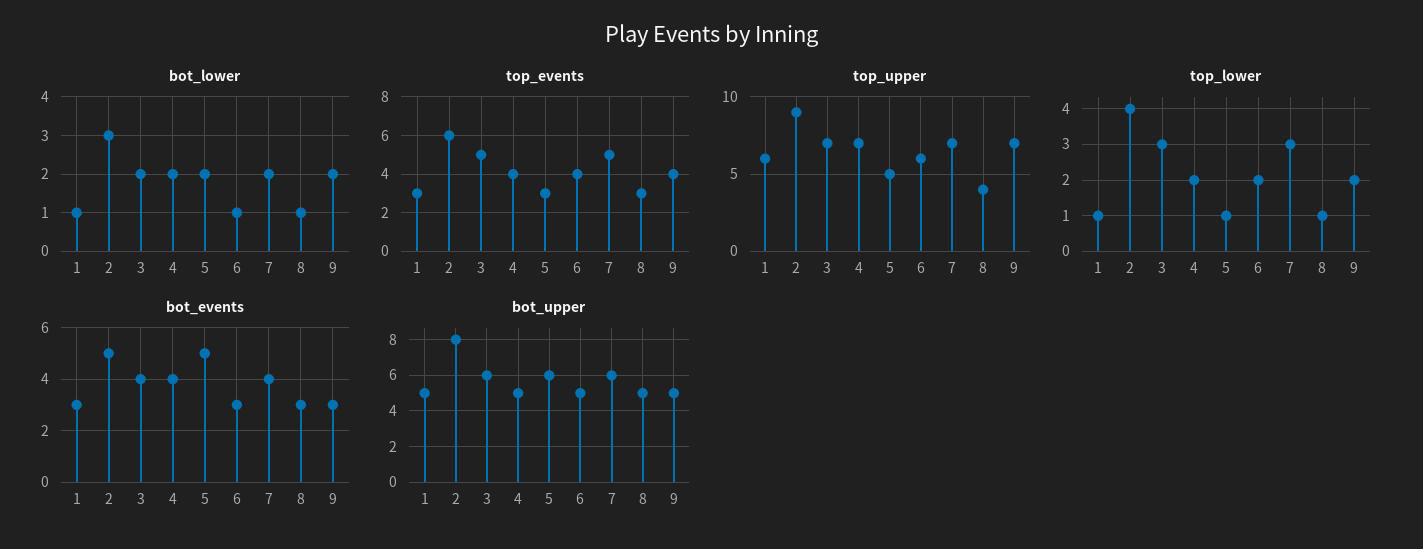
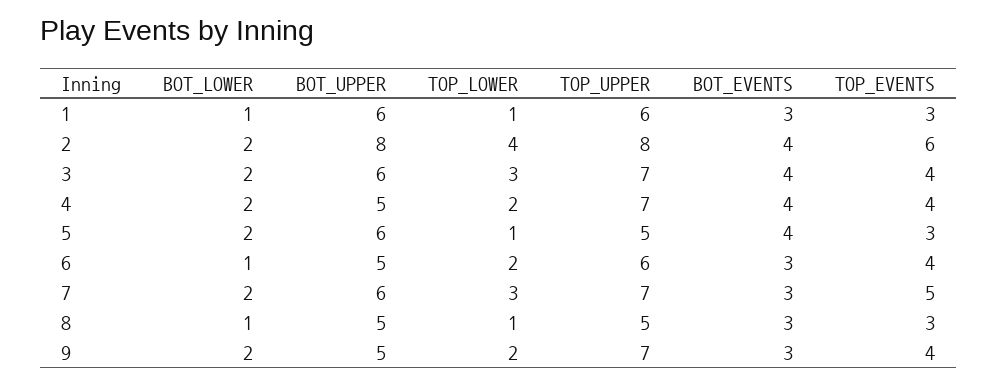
bot_lower, 2: 3 -> 2
top_events, 3: 5 -> 4
top_upper, 2: 9 -> 8
top_upper, 8: 4 -> 5
bot_events, 2: 5 -> 4
bot_events, 5: 5 -> 4
bot_events, 7: 4 -> 3
bot_upper, 1: 5 -> 6

